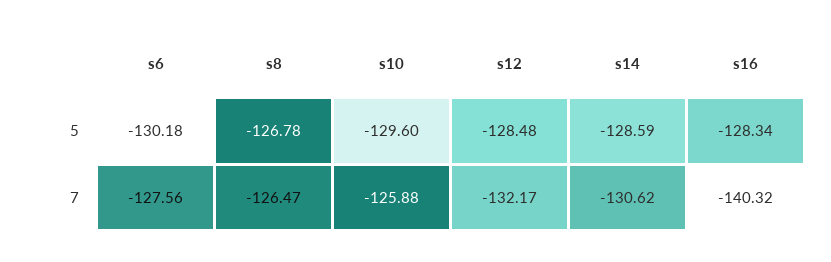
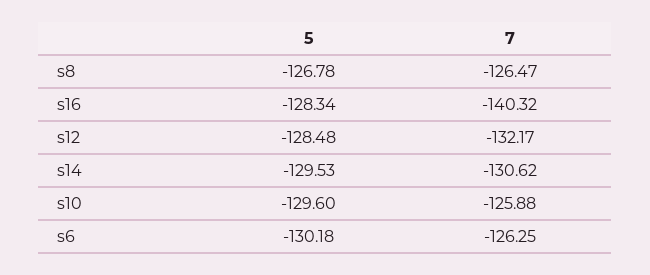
s14, 5: -128.59 -> -129.53
s6, 7: -127.56 -> -126.25

